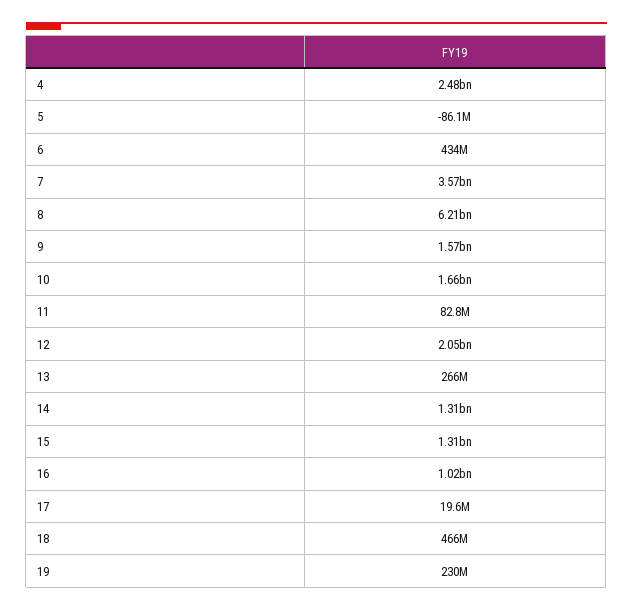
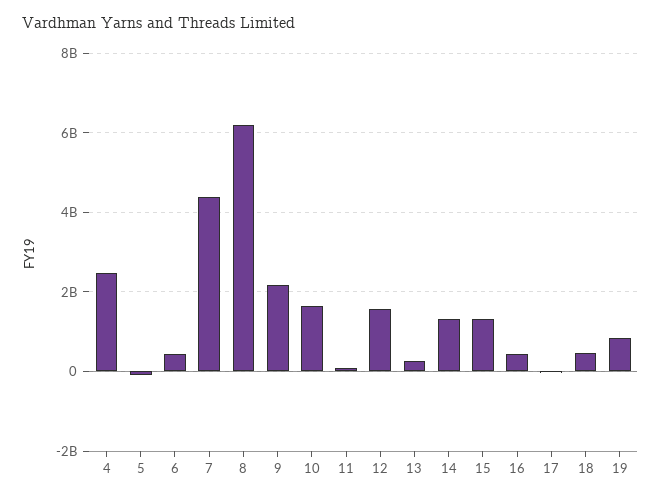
7: 3570000000 -> 4400000000
9: 1570000000 -> 2200000000
12: 2050000000 -> 1600000000
16: 1020000000 -> 400000000
19: 230000000 -> 800000000

